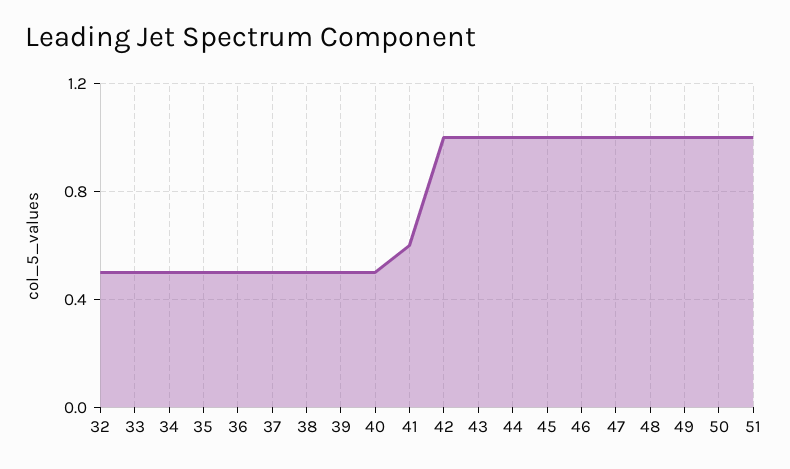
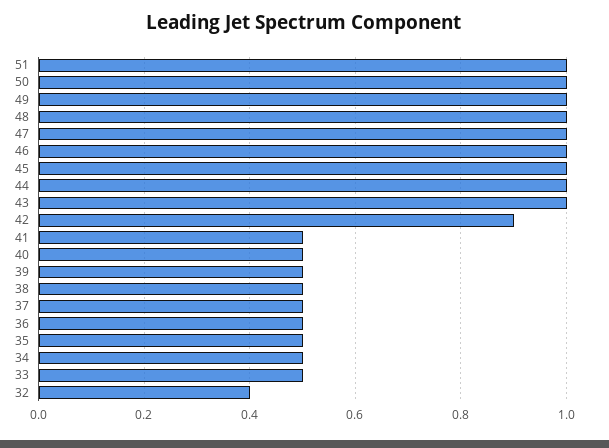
32: 0.5 -> 0.4
41: 0.6 -> 0.5
42: 1 -> 0.9

